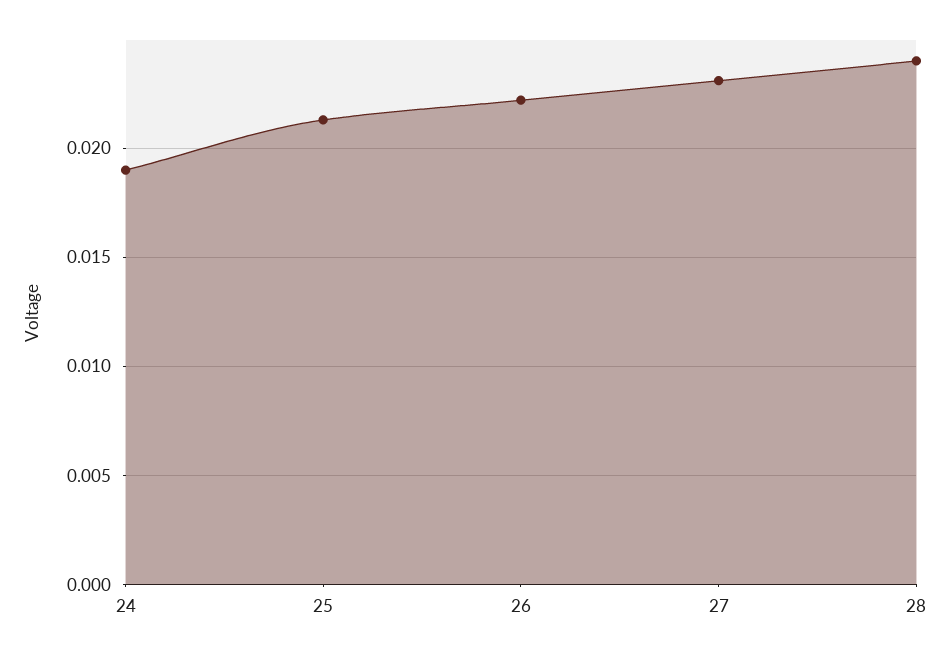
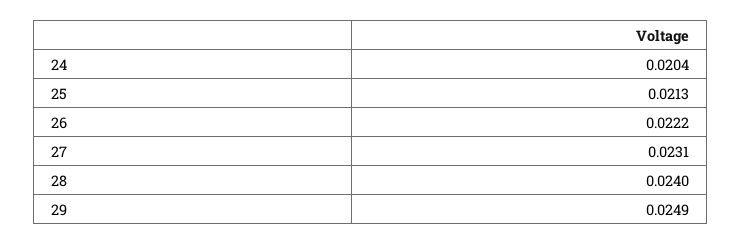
24: 0.019 -> 0.0204
29: none -> 0.0249

